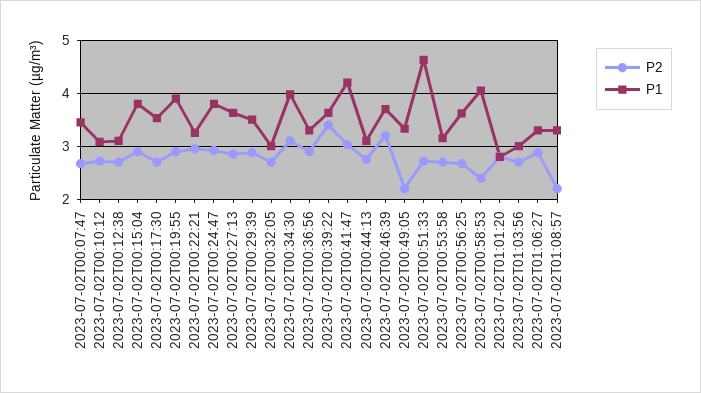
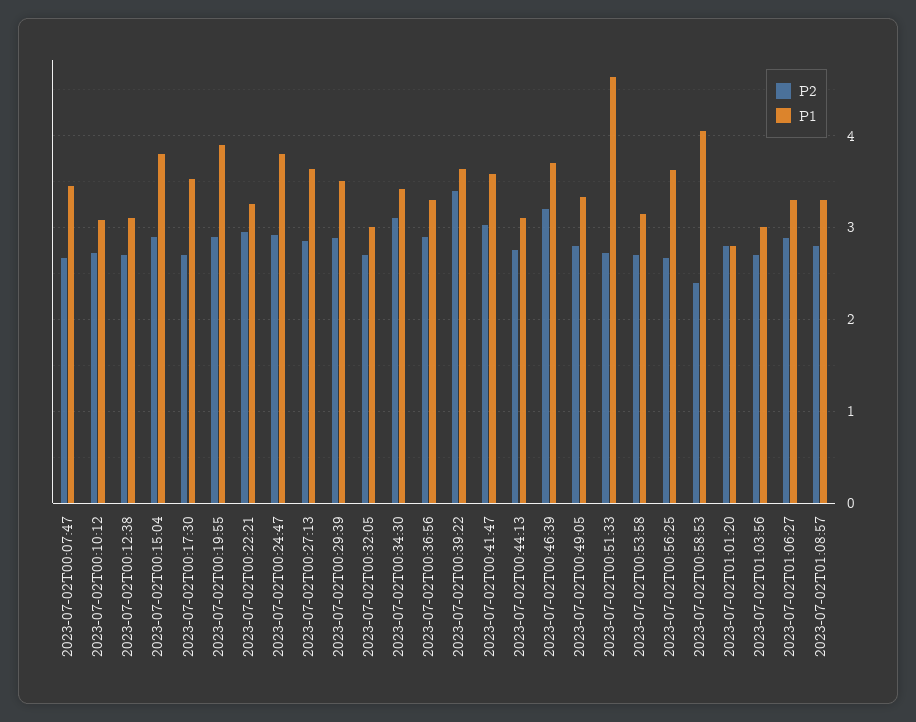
P1, 2023-07-02T00:34:30: 4 -> 3.4
P1, 2023-07-02T00:41:47: 4.2 -> 3.6
P2, 2023-07-02T00:49:05: 2.2 -> 2.8
P2, 2023-07-02T01:08:57: 2.2 -> 2.8

